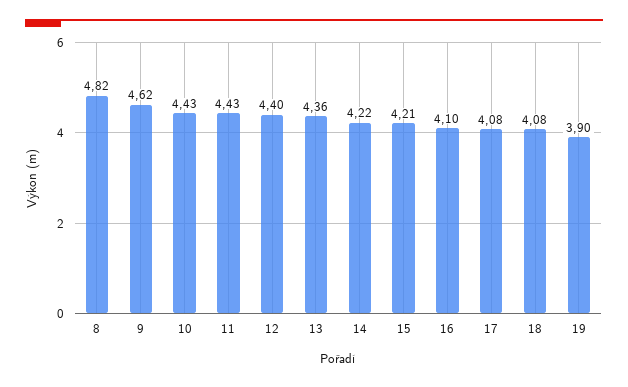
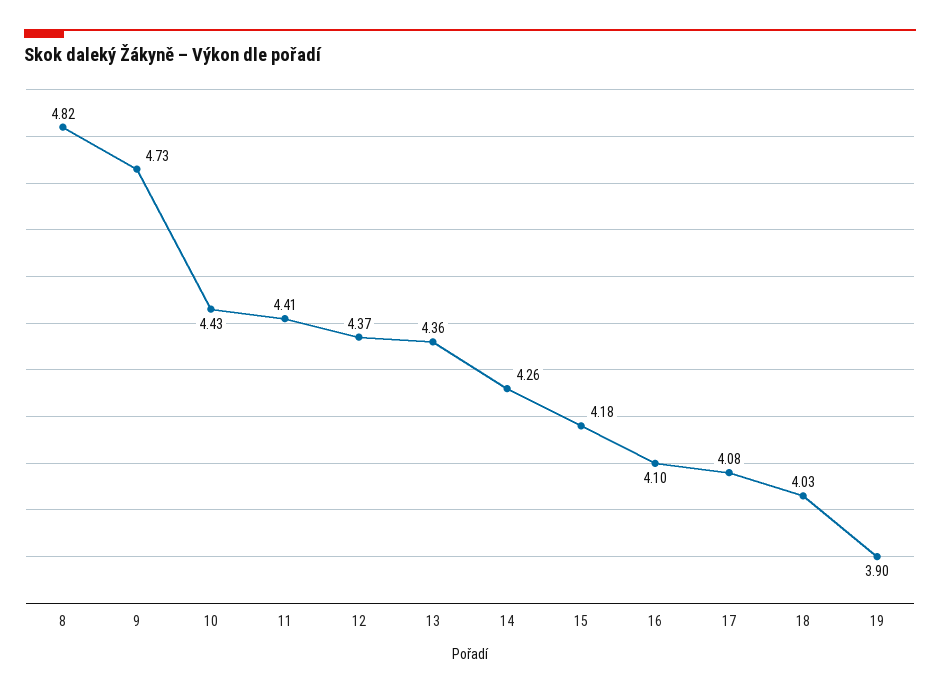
9: 4.62 -> 4.73
11: 4.43 -> 4.41
12: 4.4 -> 4.37
14: 4.22 -> 4.26
15: 4.21 -> 4.18
18: 4.08 -> 4.03

